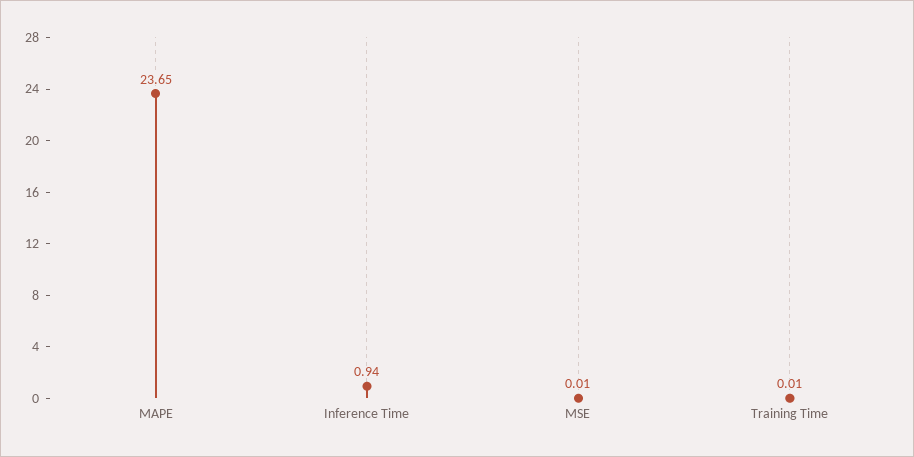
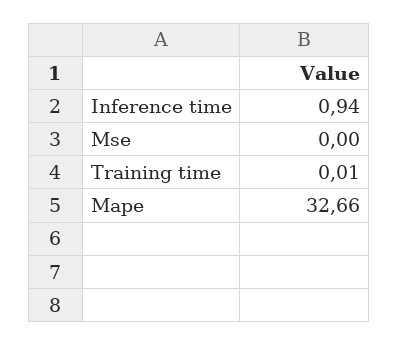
MAPE: 23.65 -> 32.66
MSE: 0.01 -> 0

